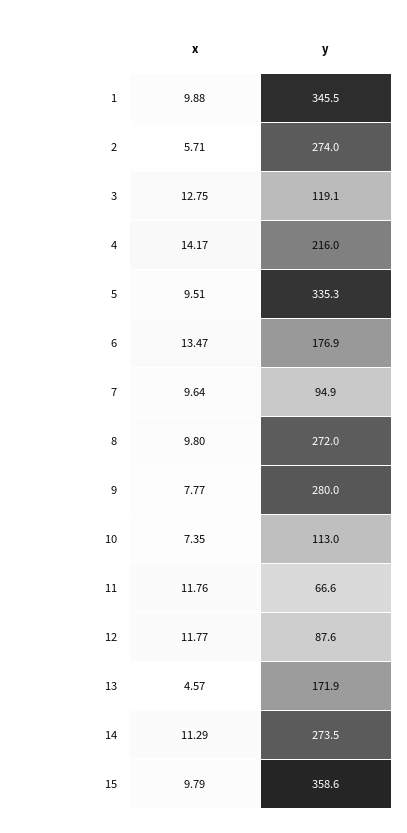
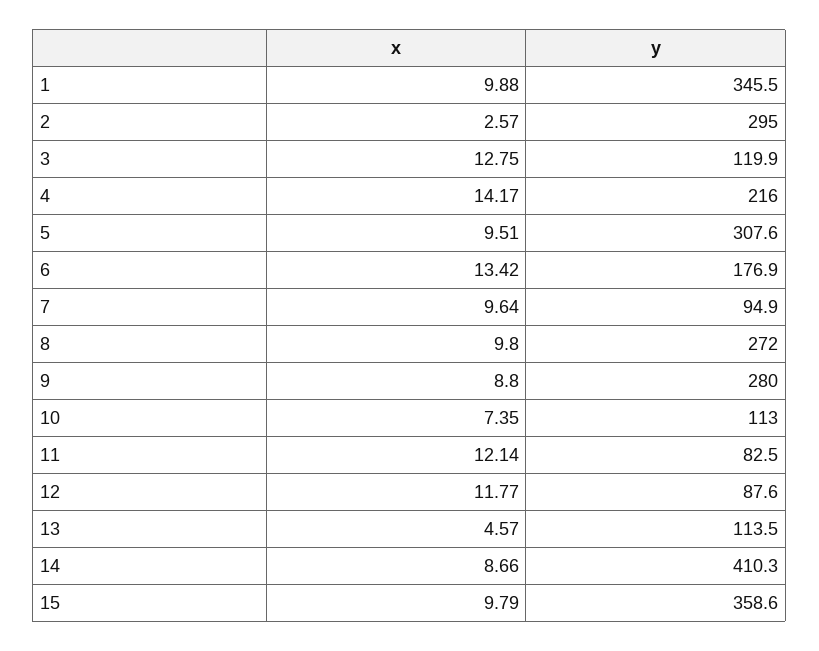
x, 2: 5.71 -> 2.57
y, 2: 274 -> 295
y, 3: 119.1 -> 119.9
y, 5: 335.3 -> 307.6
x, 6: 13.47 -> 13.42
x, 9: 7.77 -> 8.8
x, 11: 11.76 -> 12.14
y, 11: 66.6 -> 82.5
y, 13: 171.9 -> 113.5
x, 14: 11.29 -> 8.66
y, 14: 273.5 -> 410.3

